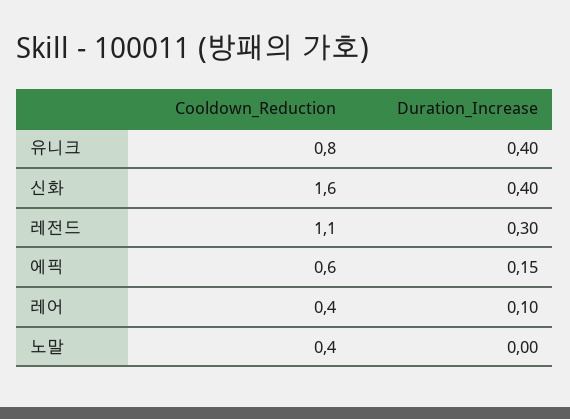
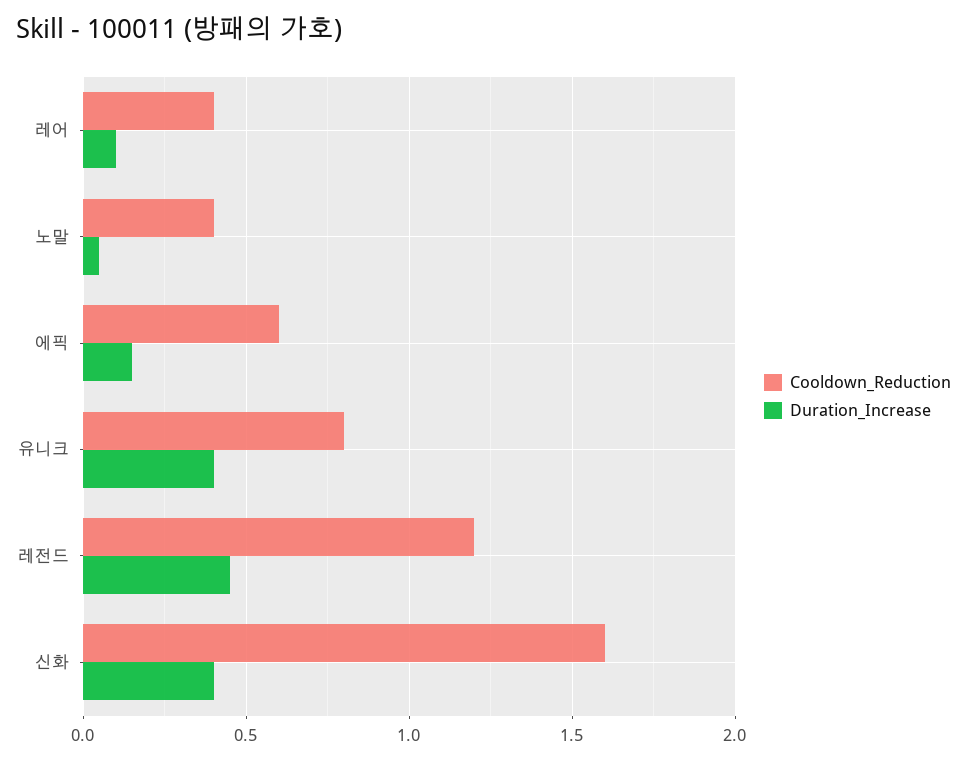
Cooldown_Reduction, 레전드: 1.1 -> 1.2
Duration_Increase, 레전드: 0.3 -> 0.45
Duration_Increase, 노말: 0 -> 0.05

